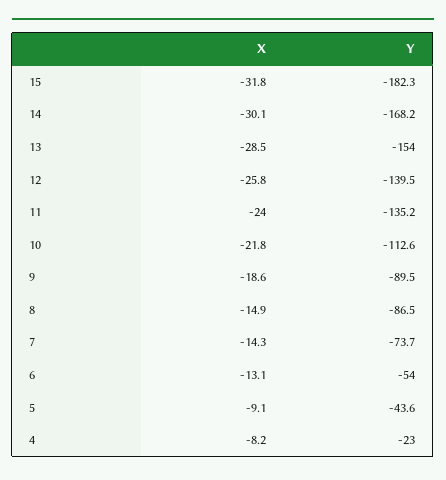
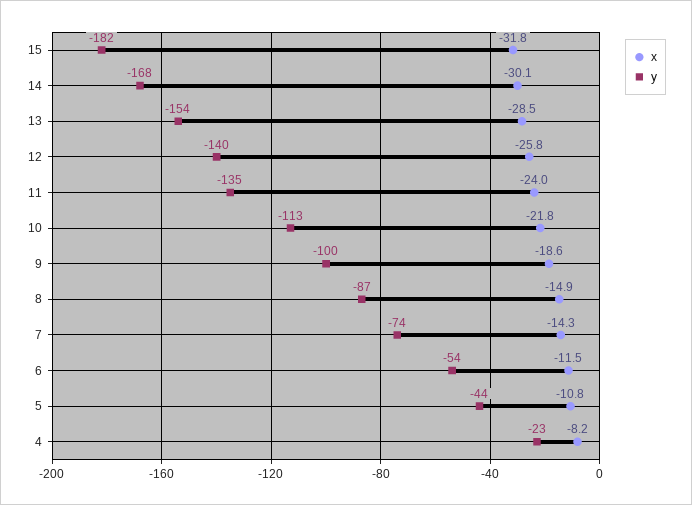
Y, 9: -89.5 -> -100
X, 6: -13.1 -> -11.5
X, 5: -9.1 -> -10.8

